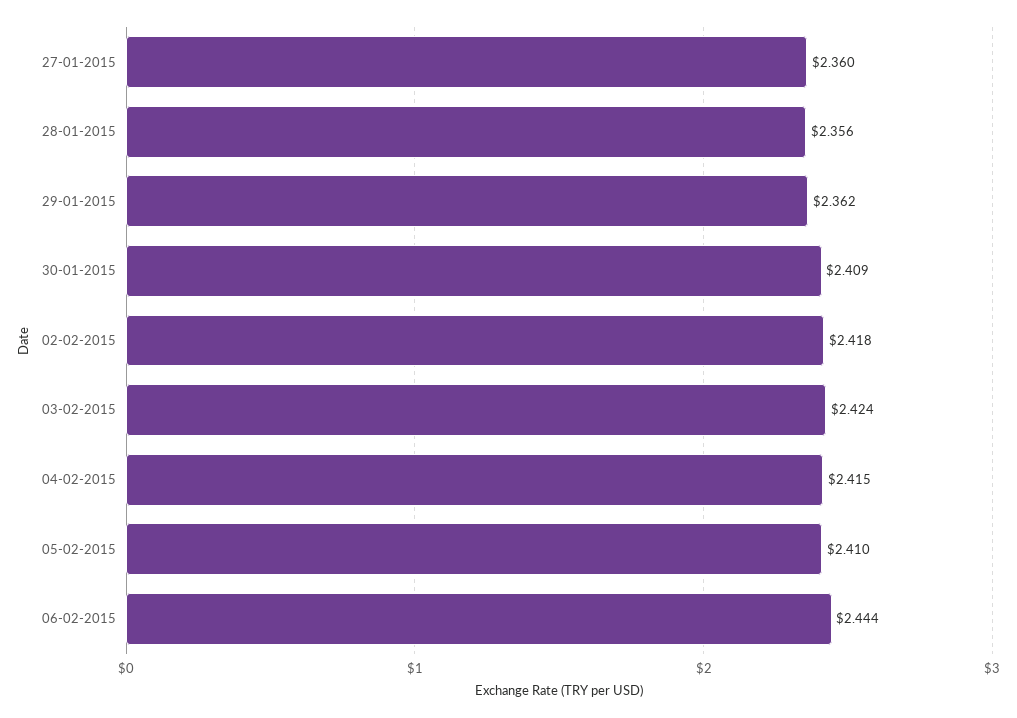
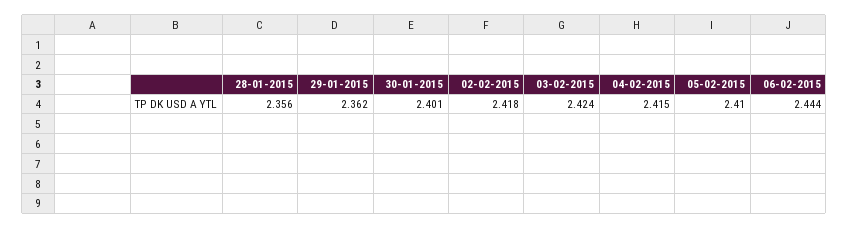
27-01-2015: 2.36 -> none
30-01-2015: 2.409 -> 2.401

